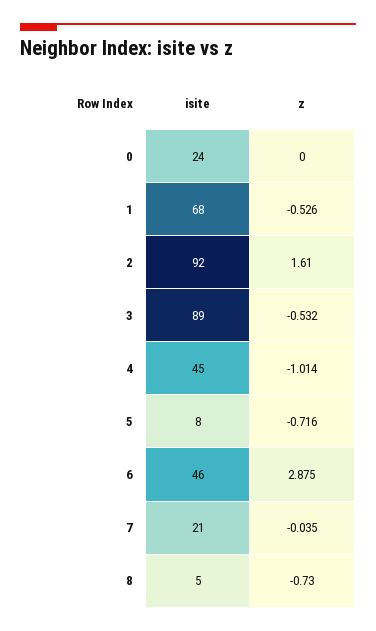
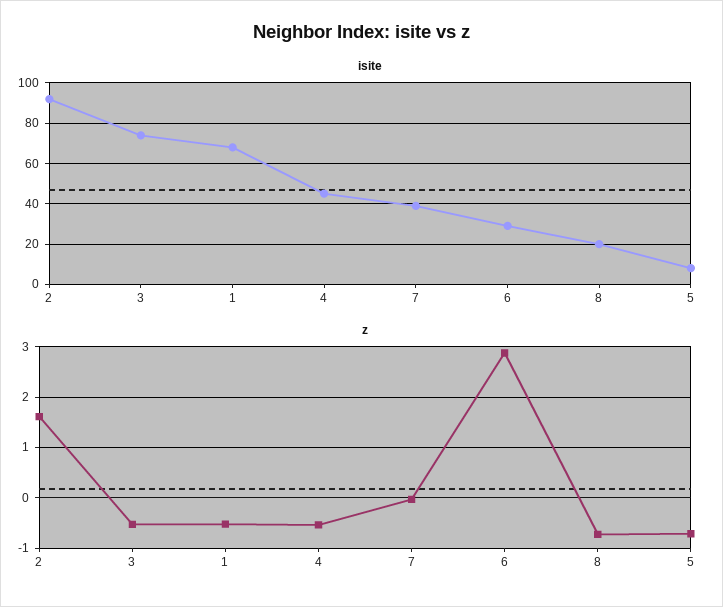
isite, 0: 24 -> none
z, 0: 0 -> none
isite, 3: 89 -> 75
z, 4: -1.014 -> -0.6
isite, 6: 46 -> 30
isite, 7: 21 -> 40
isite, 8: 5 -> 20

